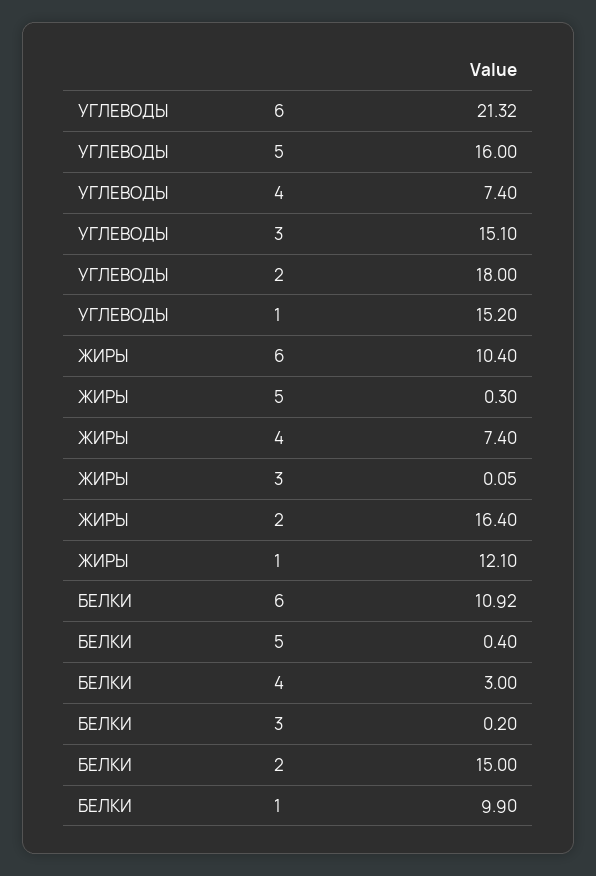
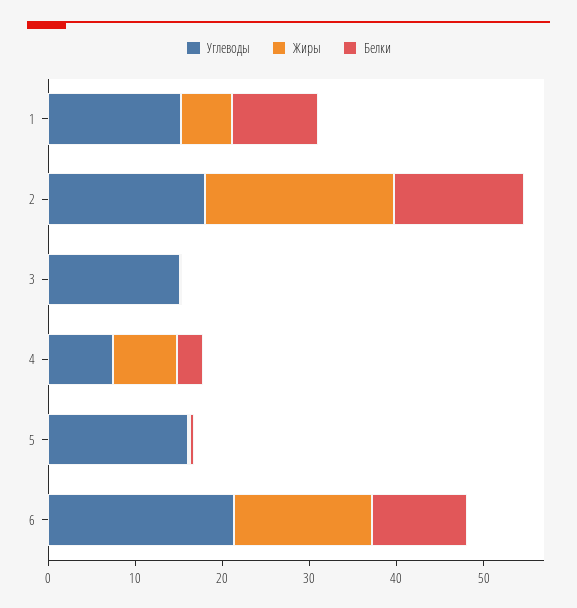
ЖИРЫ, 6: 10.4 -> 16
ЖИРЫ, 2: 16.4 -> 22
ЖИРЫ, 1: 12.1 -> 6

